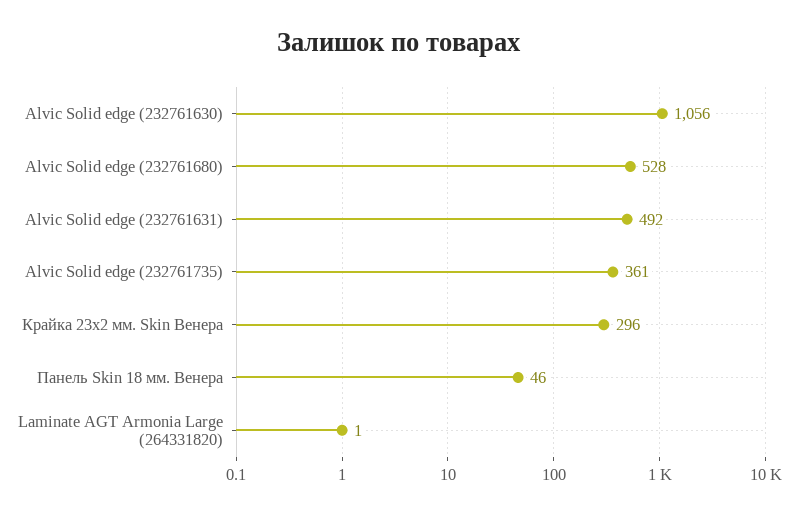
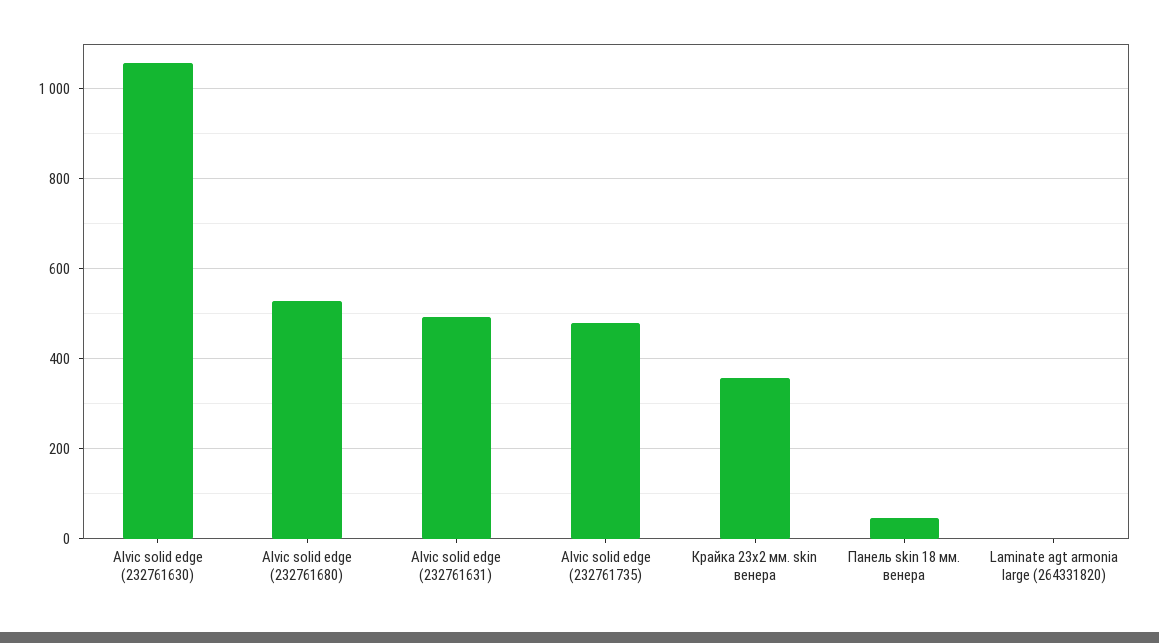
Alvic Solid edge (232761735): 361 -> 480
Крайка 23x2 мм. Skin Венера: 296 -> 360

